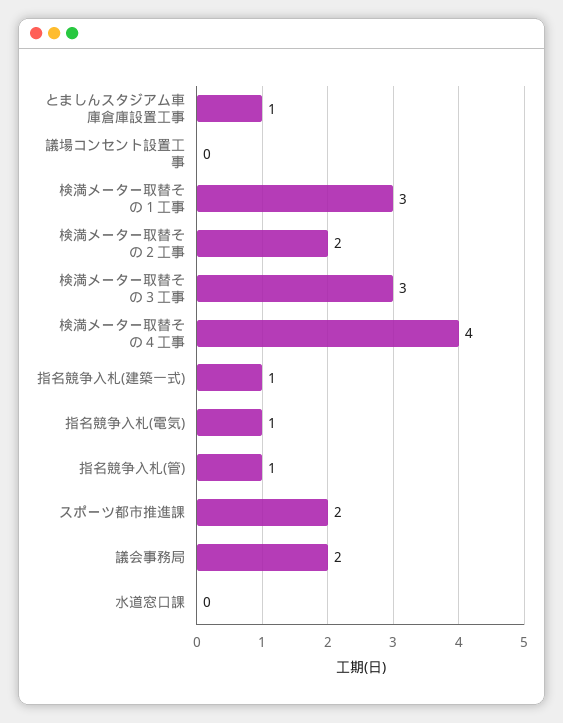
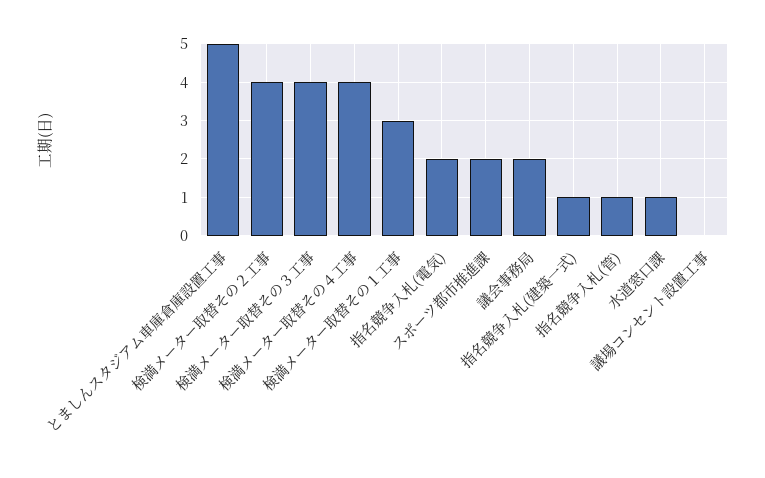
とましんスタジアム車庫倉庫設置工事: 1 -> 5
検満メーター取替その２工事: 2 -> 4
検満メーター取替その３工事: 3 -> 4
指名競争入札(電気): 1 -> 2
水道窓口課: 0 -> 1

